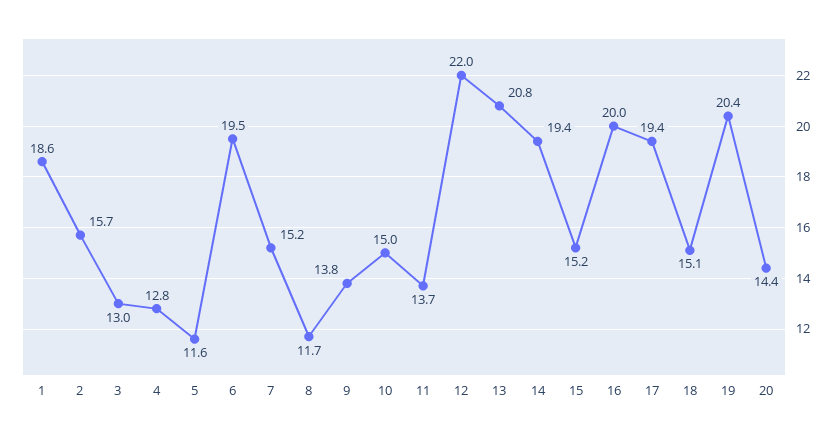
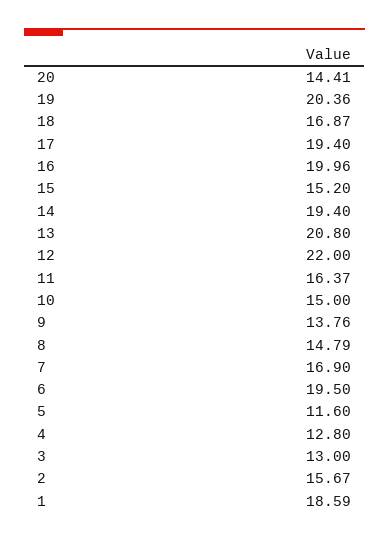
7: 15.2 -> 16.9
8: 11.7 -> 14.79
11: 13.7 -> 16.37
18: 15.1 -> 16.87

